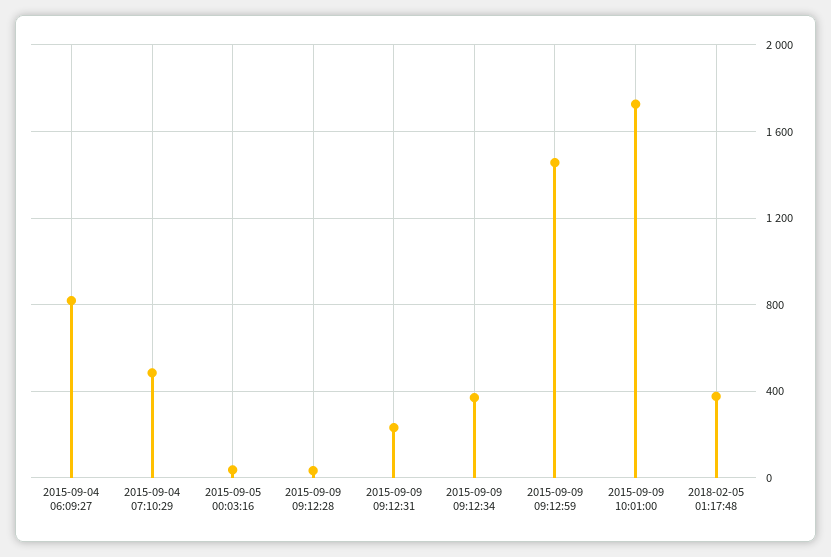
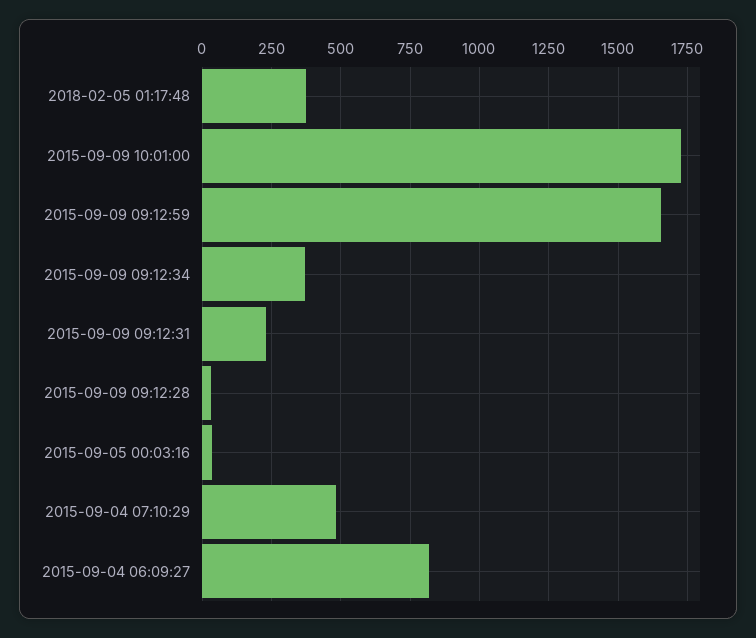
2015-09-09 09:12:59: 1450 -> 1650

